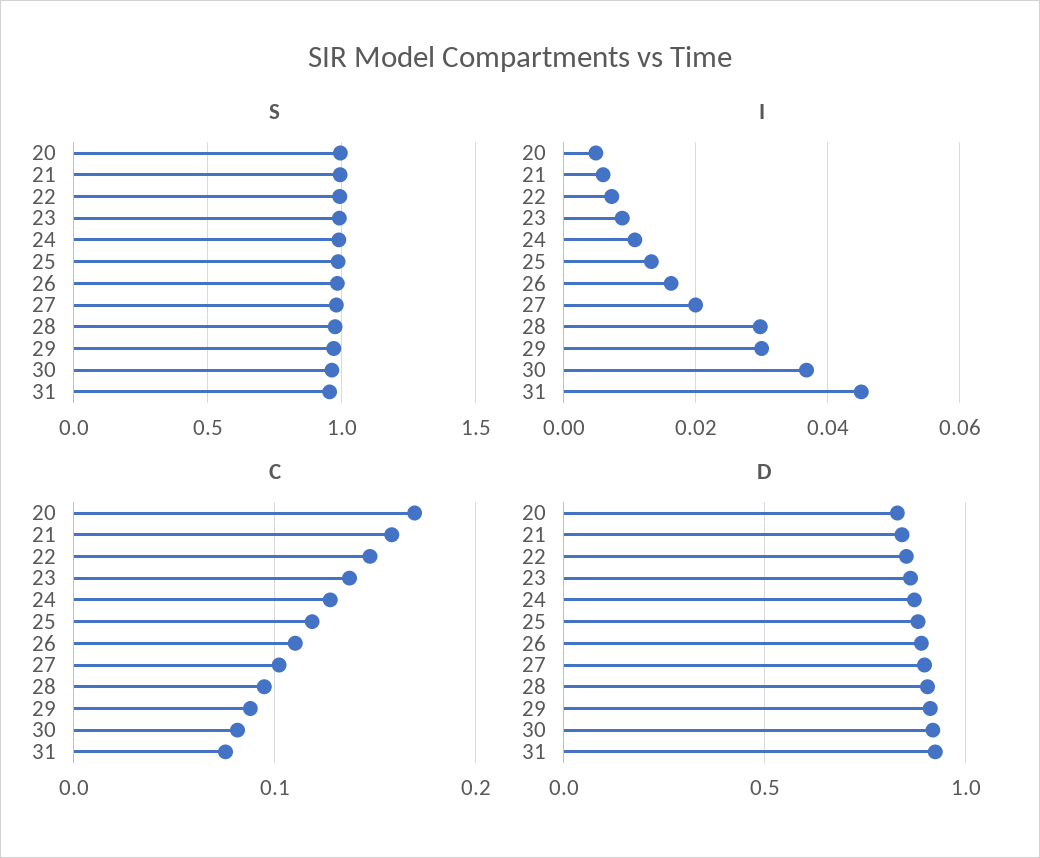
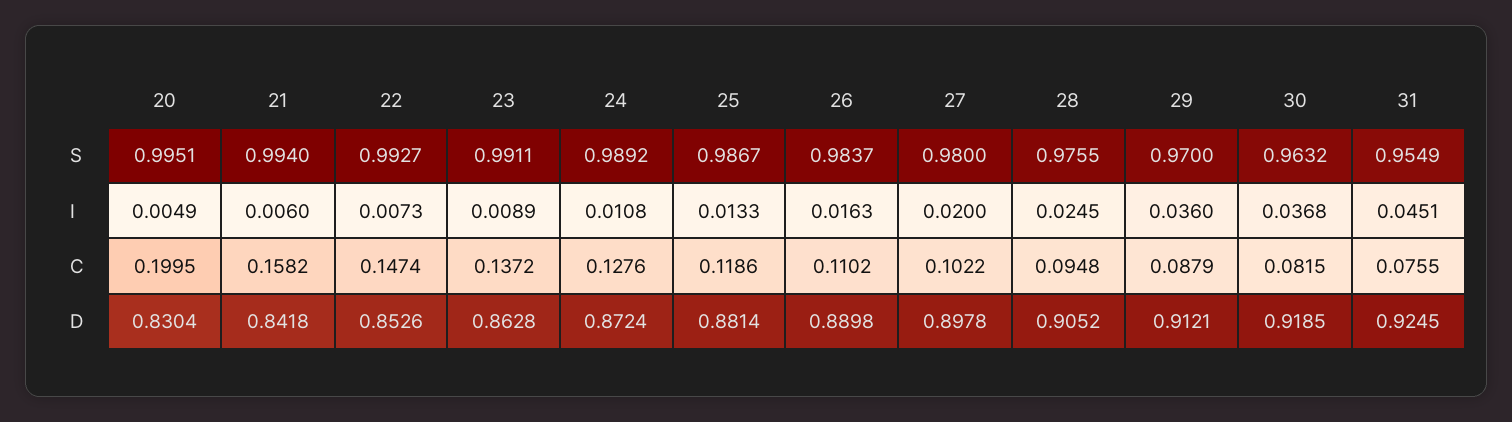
I, 28: 0.03 -> 0.0245
I, 29: 0.03 -> 0.036
C, 20: 0.17 -> 0.1995

